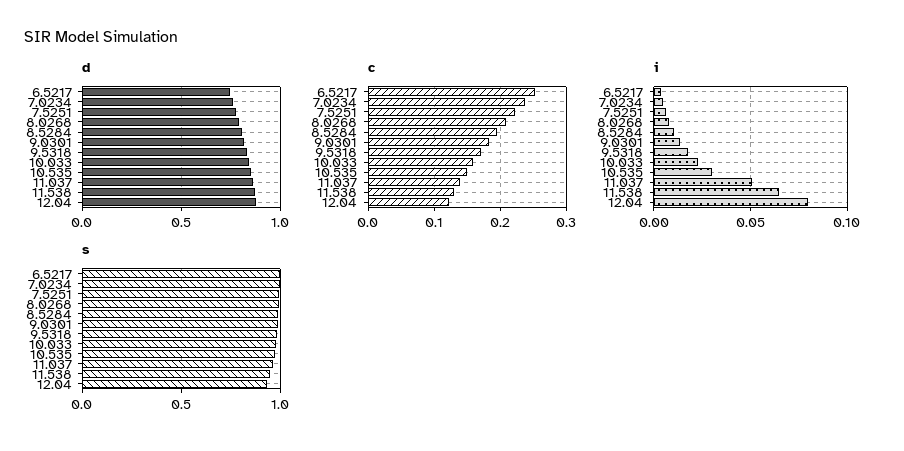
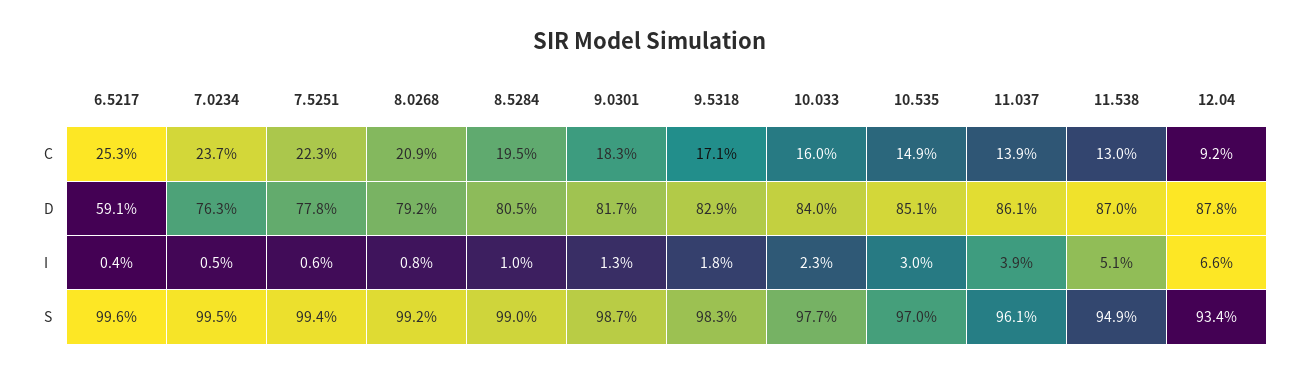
d, 6.5217: 0.75 -> 0.591
c, 12.04: 0.12 -> 0.092
i, 11.037: 0.05 -> 0.039
i, 11.538: 0.065 -> 0.051
i, 12.04: 0.08 -> 0.066

